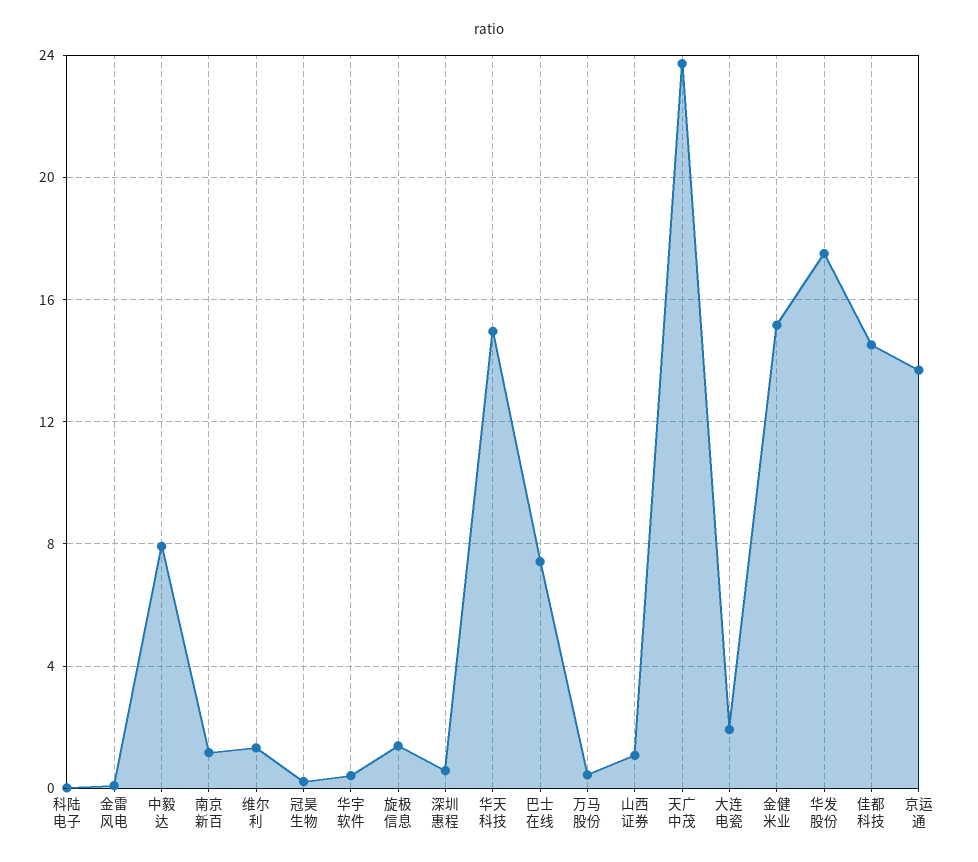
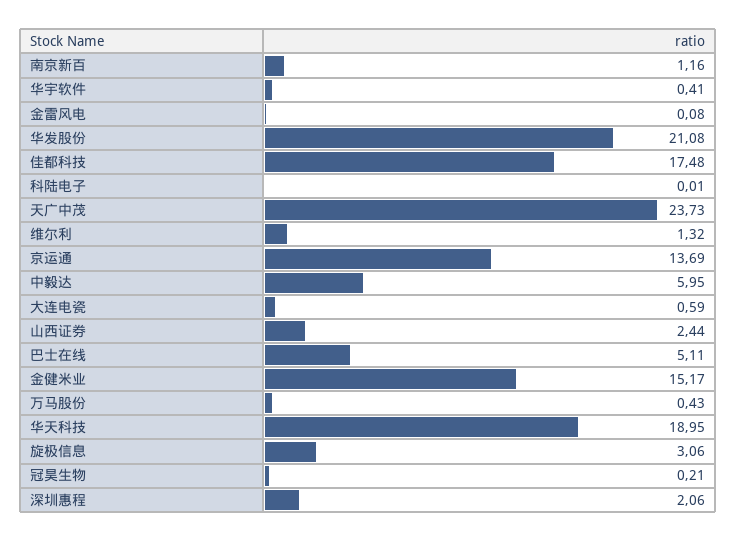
中毅达: 8 -> 5.95
旋极信息: 1.5 -> 3.06
深圳惠程: 0.5 -> 2.06
华天科技: 15 -> 18.95
巴士在线: 7.5 -> 5.11
山西证券: 1 -> 2.44
大连电瓷: 2 -> 0.59
华发股份: 17.5 -> 21.08
佳都科技: 14.5 -> 17.48

